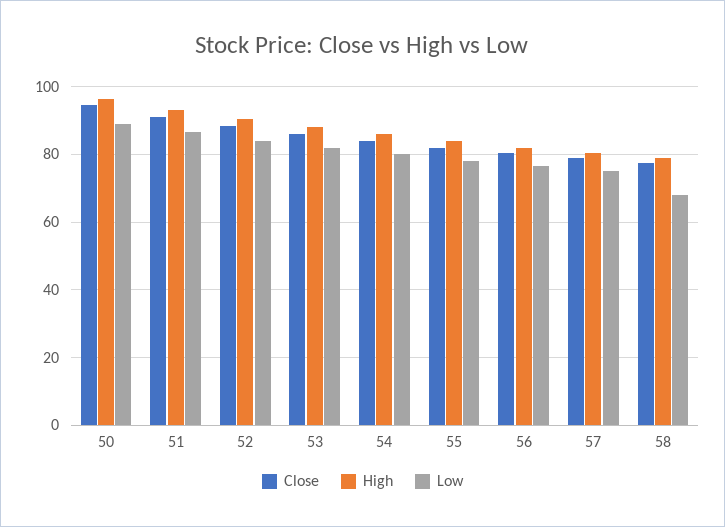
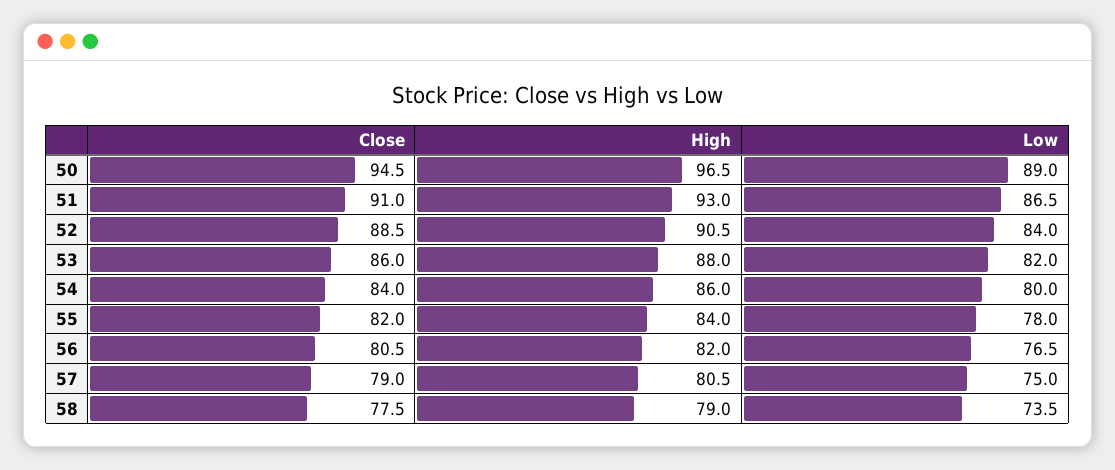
Low, 58: 68 -> 73.5

